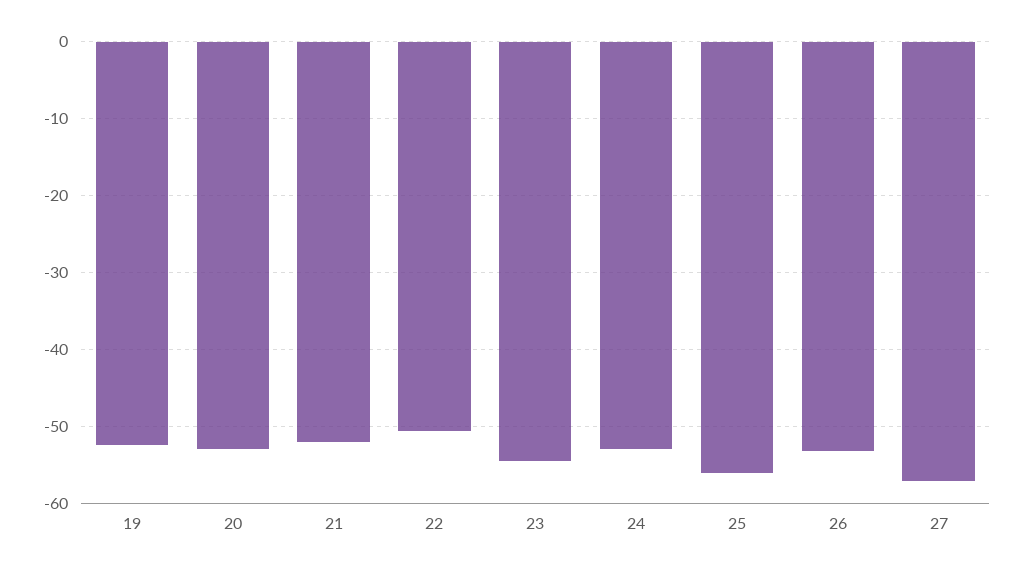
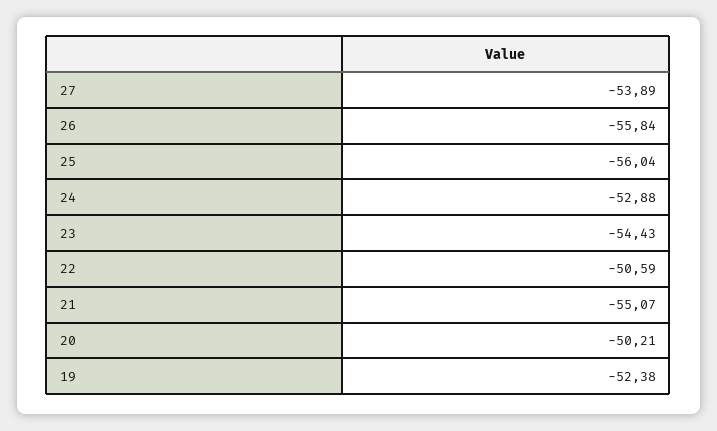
20: -53 -> -50.21
21: -52 -> -55.07
26: -53 -> -55.84
27: -57 -> -53.89

